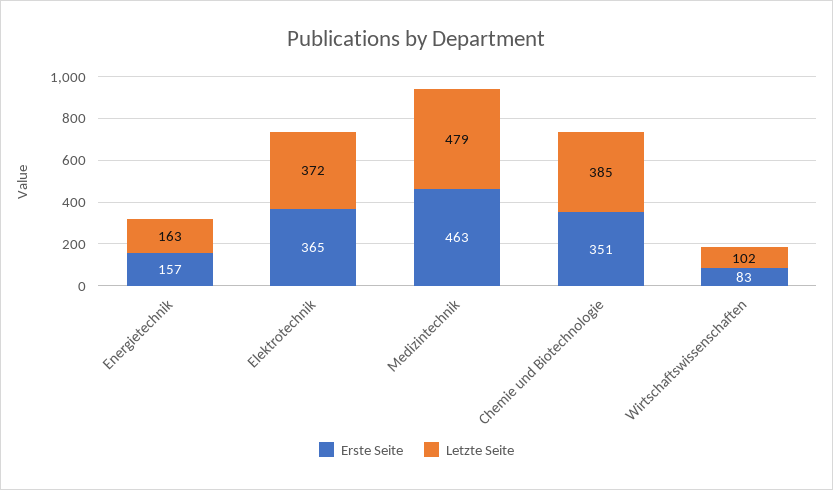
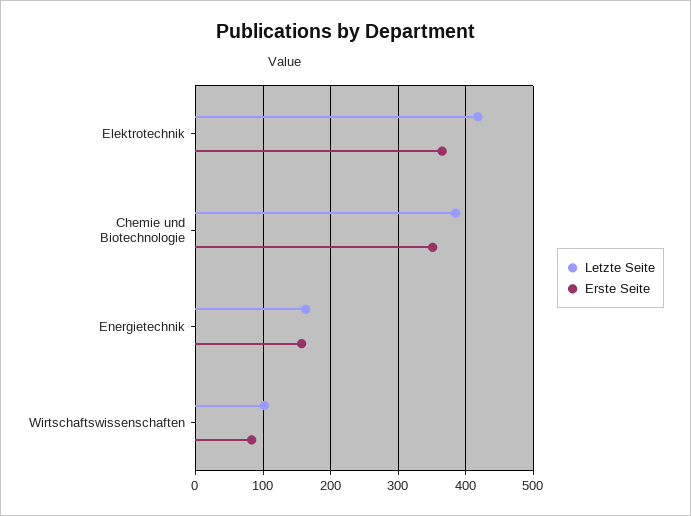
Letzte Seite, Elektrotechnik: 372 -> 420
Erste Seite, Medizintechnik: 463 -> none
Letzte Seite, Medizintechnik: 479 -> none

